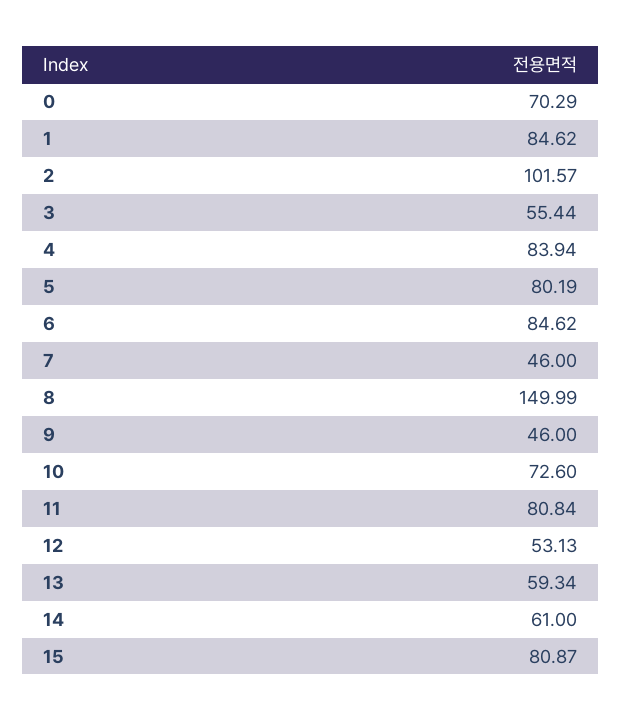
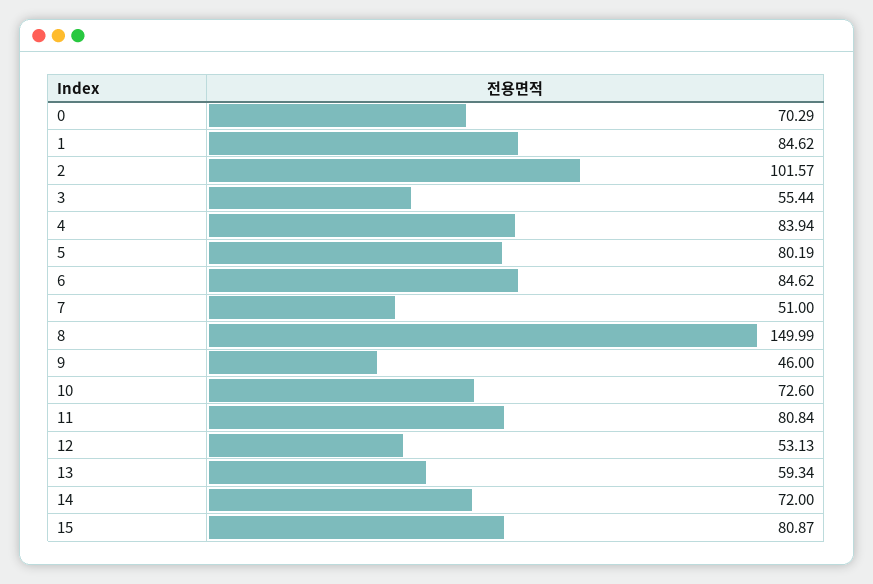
7: 46 -> 51
14: 61 -> 72

